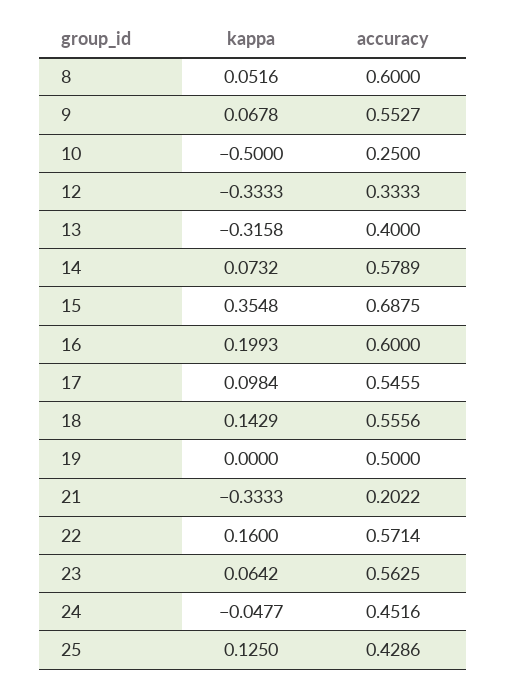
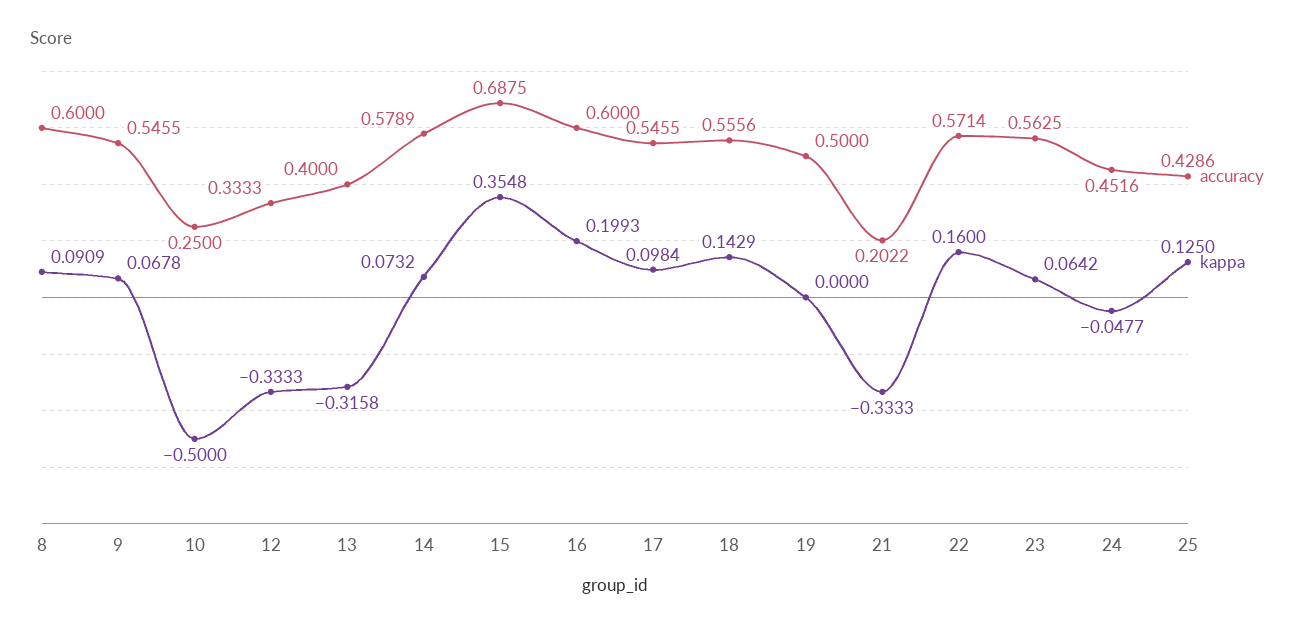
kappa, 8: 0.0516 -> 0.0909
accuracy, 9: 0.5527 -> 0.5455

